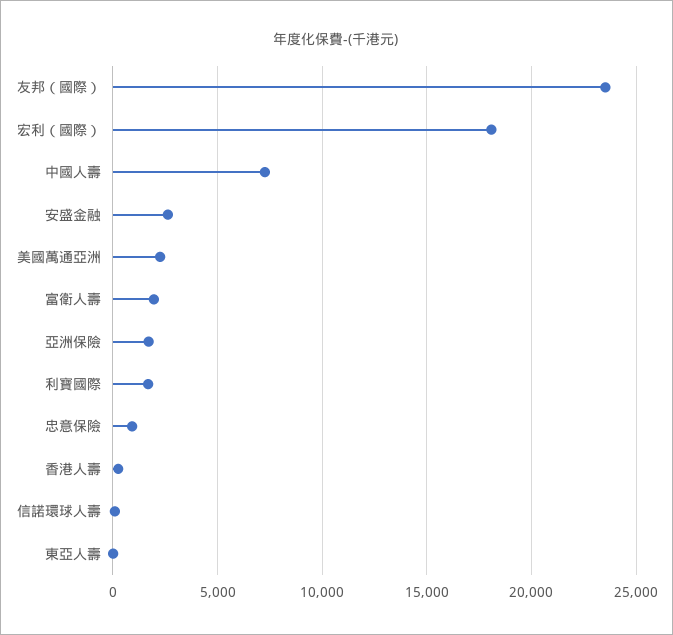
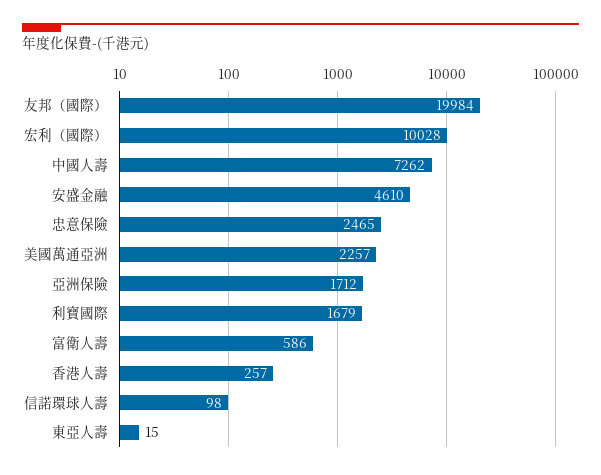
友邦（國際）: 23500 -> 19984
宏利（國際）: 18000 -> 10028
安盛金融: 2500 -> 4610
富衛人壽: 2000 -> 586
忠意保險: 1000 -> 2465

